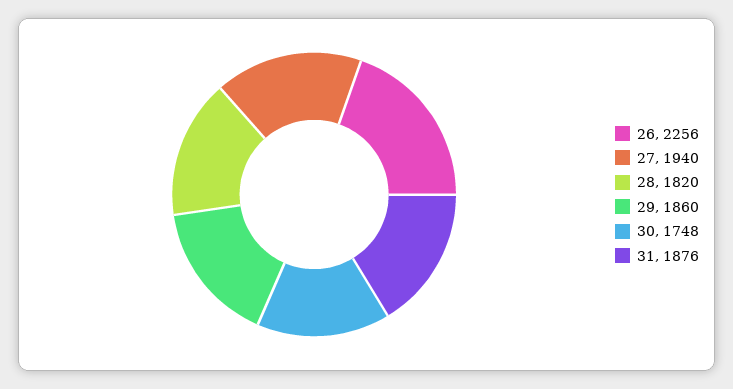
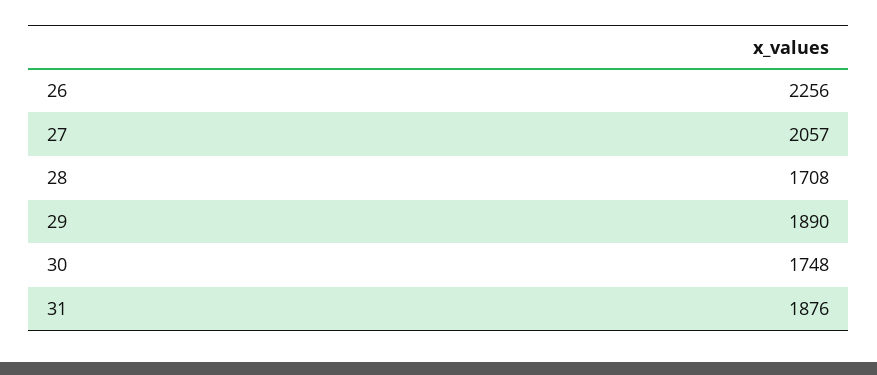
27: 1940 -> 2057
28: 1820 -> 1708
29: 1860 -> 1890

